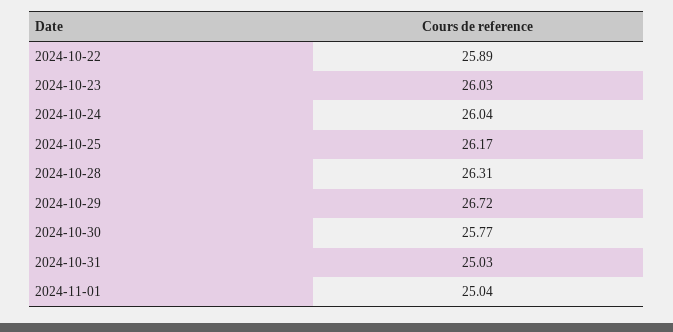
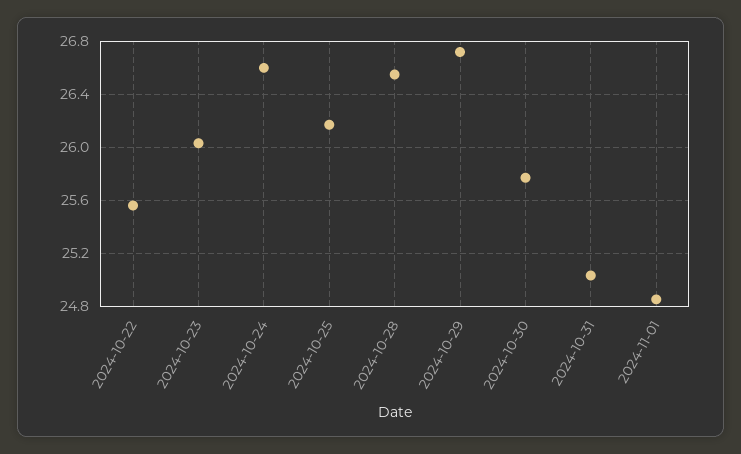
2024-10-22: 25.89 -> 25.55
2024-10-24: 26.04 -> 26.6
2024-10-28: 26.31 -> 26.55
2024-11-01: 25.04 -> 24.85

